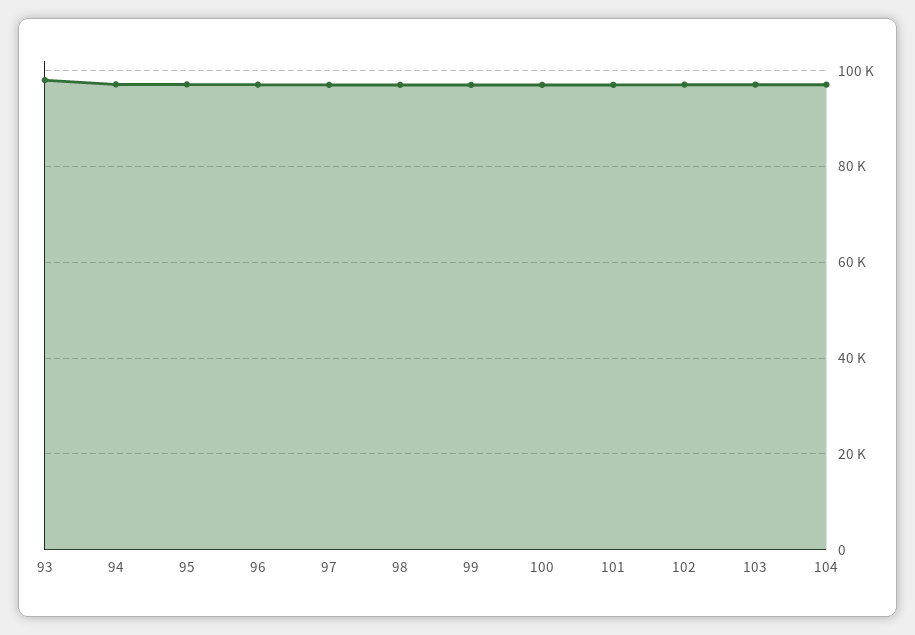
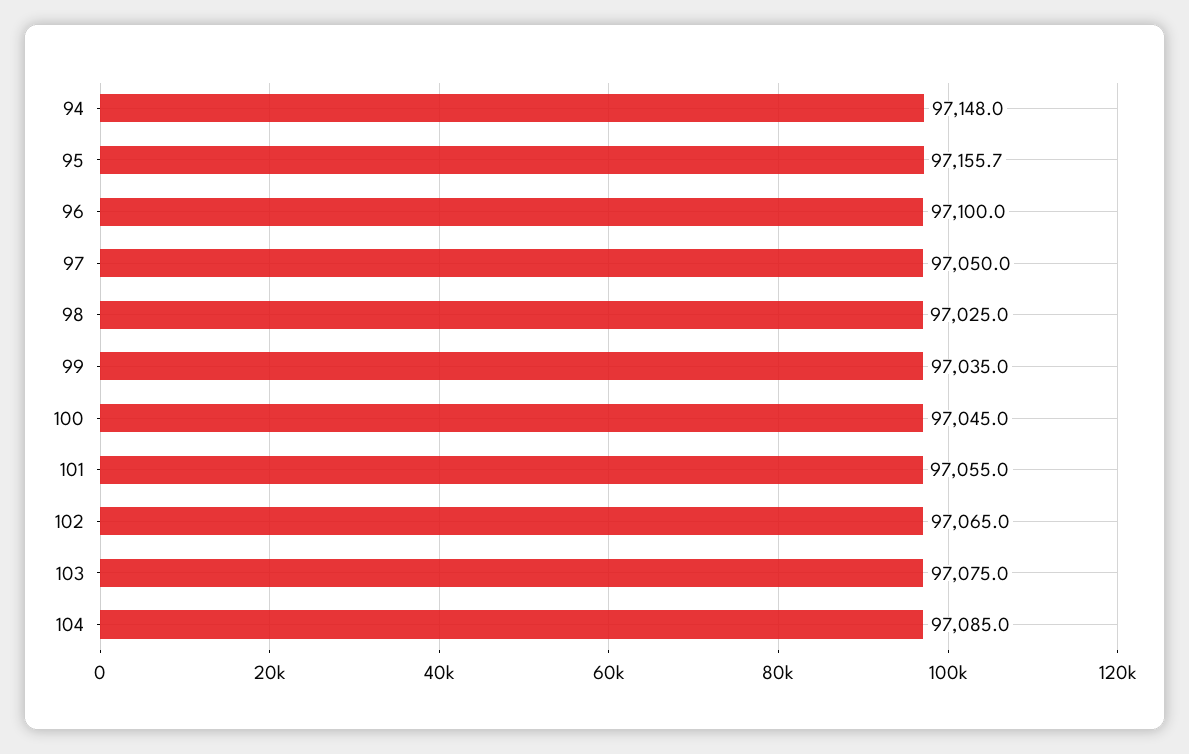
93: 98000 -> none

